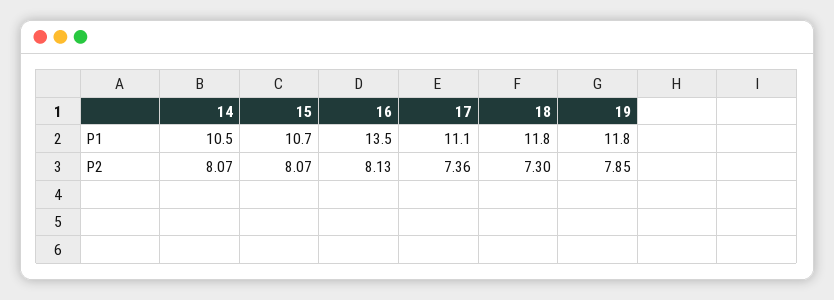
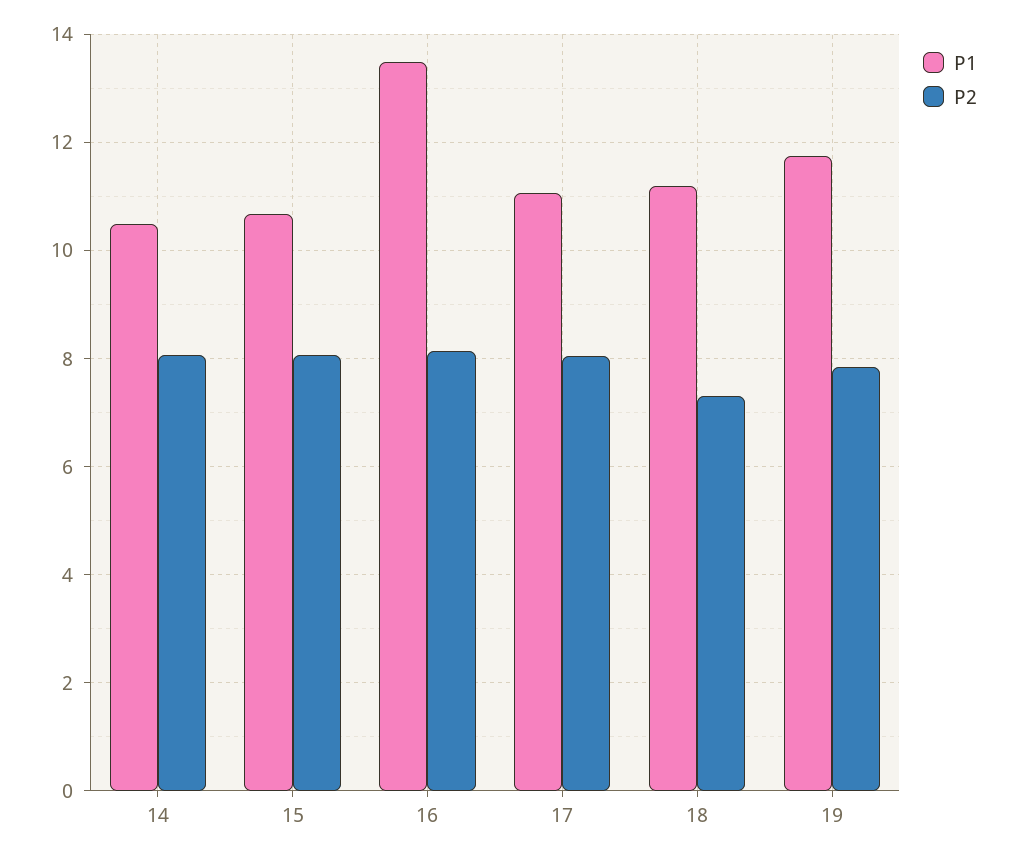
P1, 18: 11.8 -> 11.2
P2, 17: 7.36 -> 8

